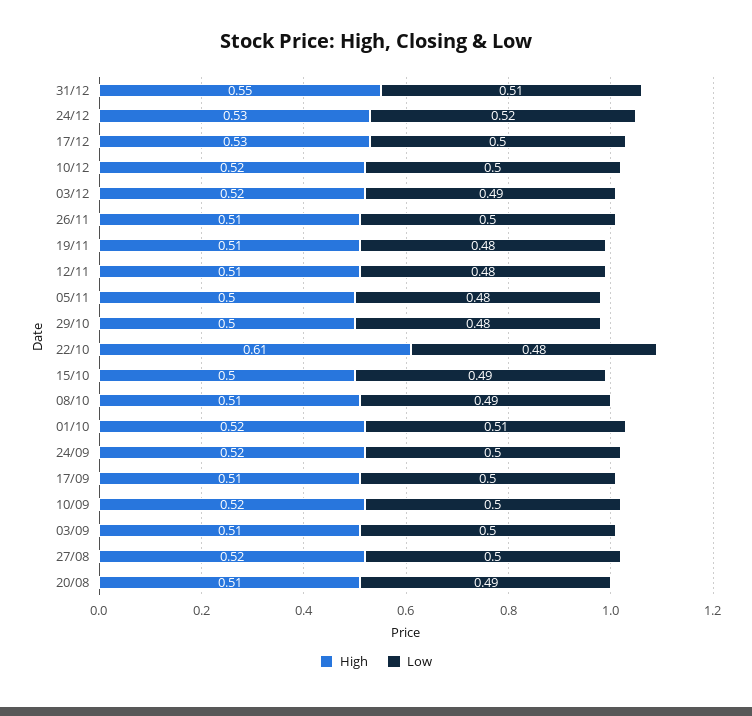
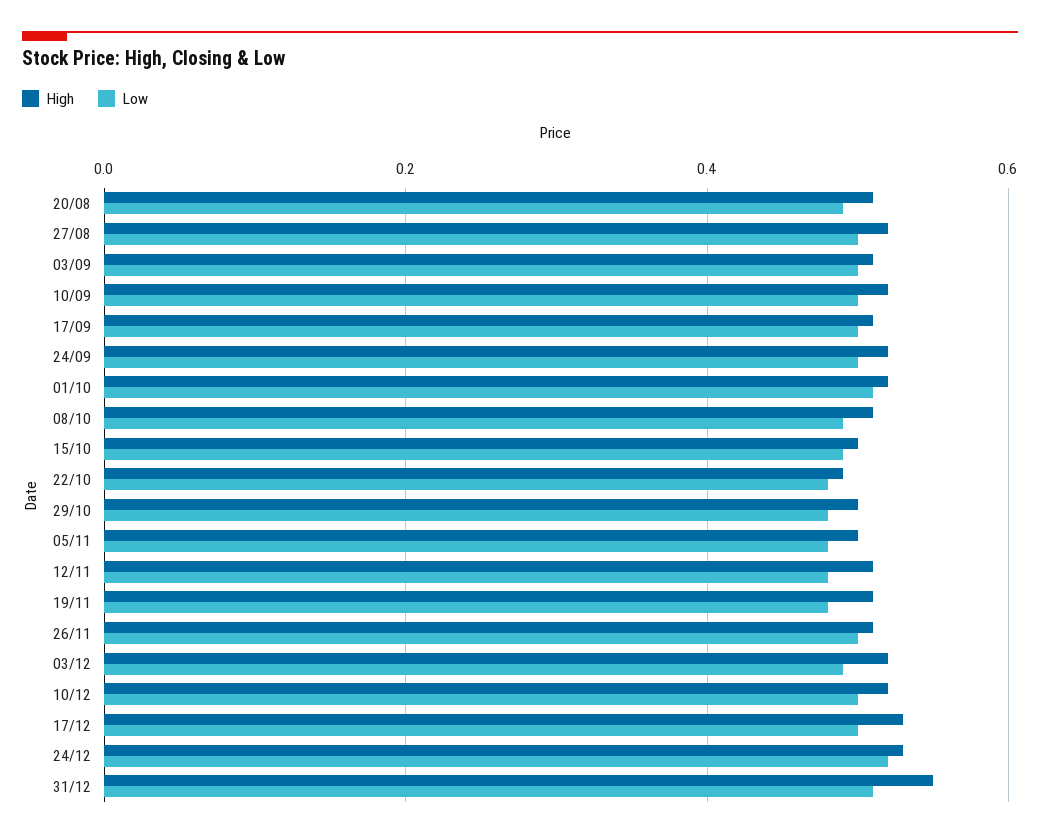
High, 22/10: 0.61 -> 0.5

